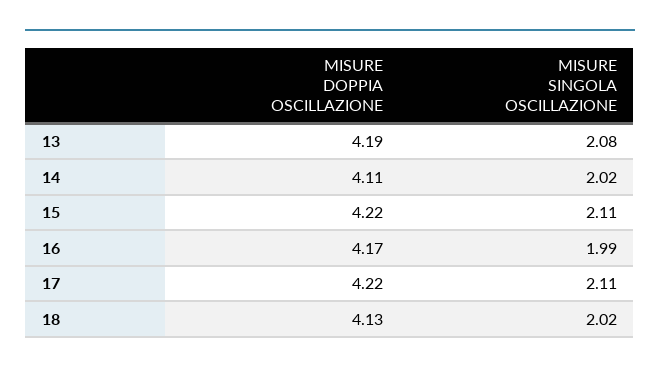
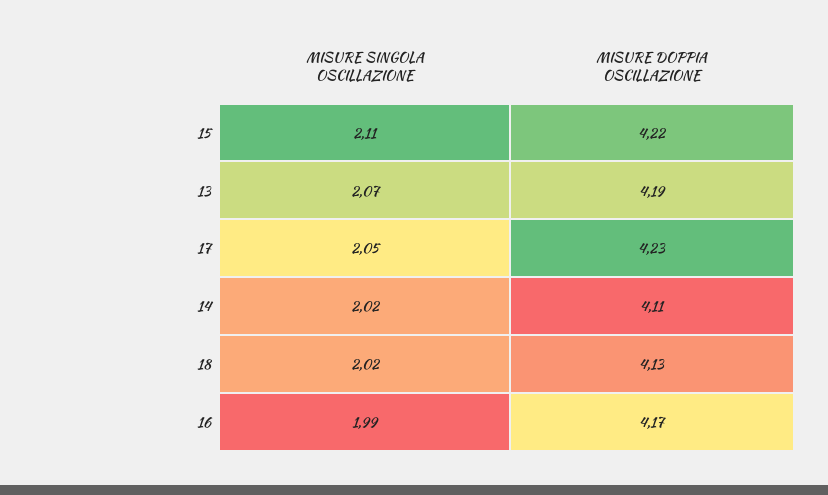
MISURE SINGOLA OSCILLAZIONE, 13: 2.08 -> 2.07
MISURE DOPPIA OSCILLAZIONE, 17: 4.22 -> 4.23
MISURE SINGOLA OSCILLAZIONE, 17: 2.11 -> 2.05

